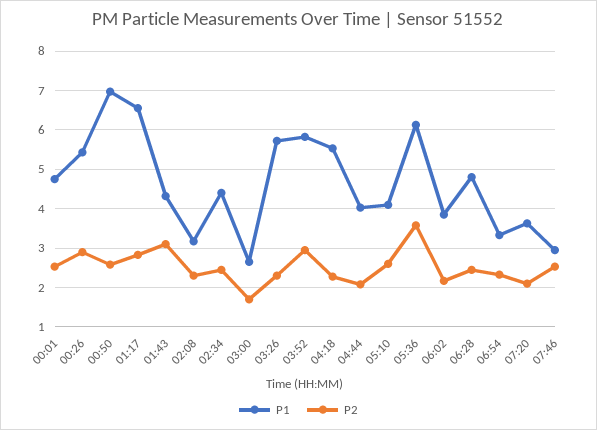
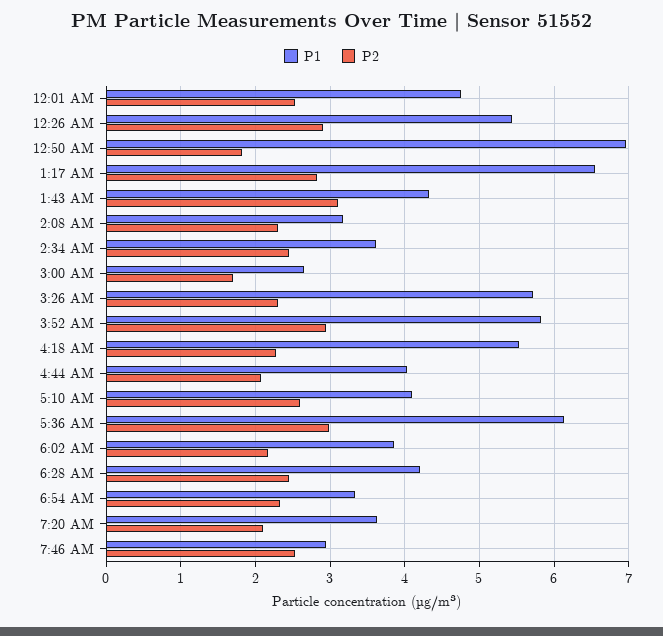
P2, 00:50: 2.6 -> 1.8
P1, 02:34: 4.4 -> 3.6
P2, 05:36: 3.6 -> 3
P1, 06:28: 4.8 -> 4.2

